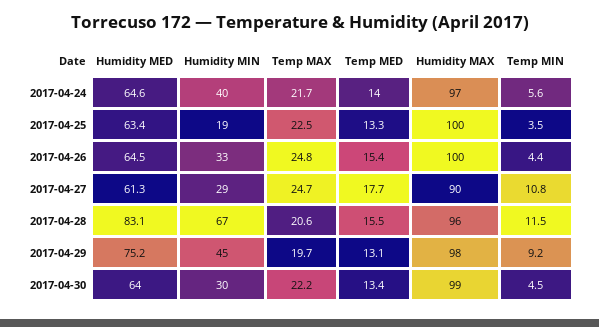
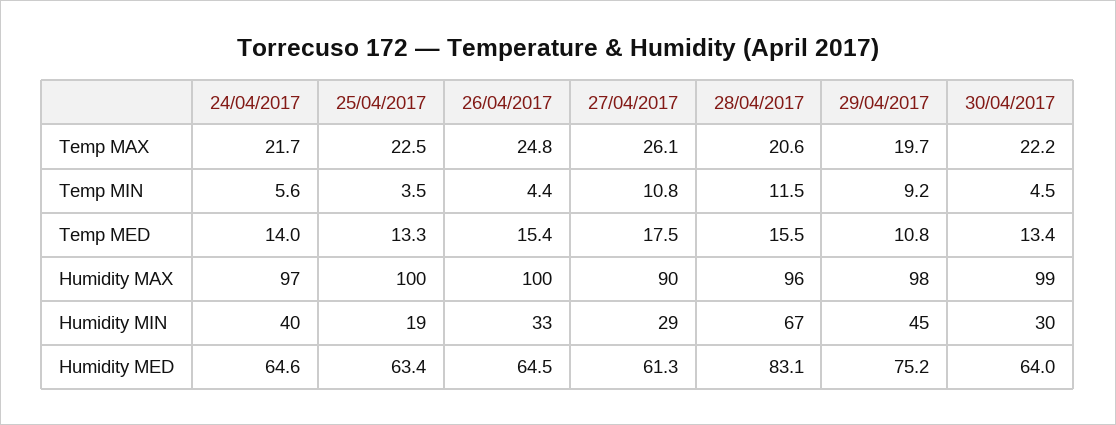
Temp MAX, 2017-04-27: 24.7 -> 26.1
Temp MED, 2017-04-27: 17.7 -> 17.5
Temp MED, 2017-04-29: 13.1 -> 10.8

